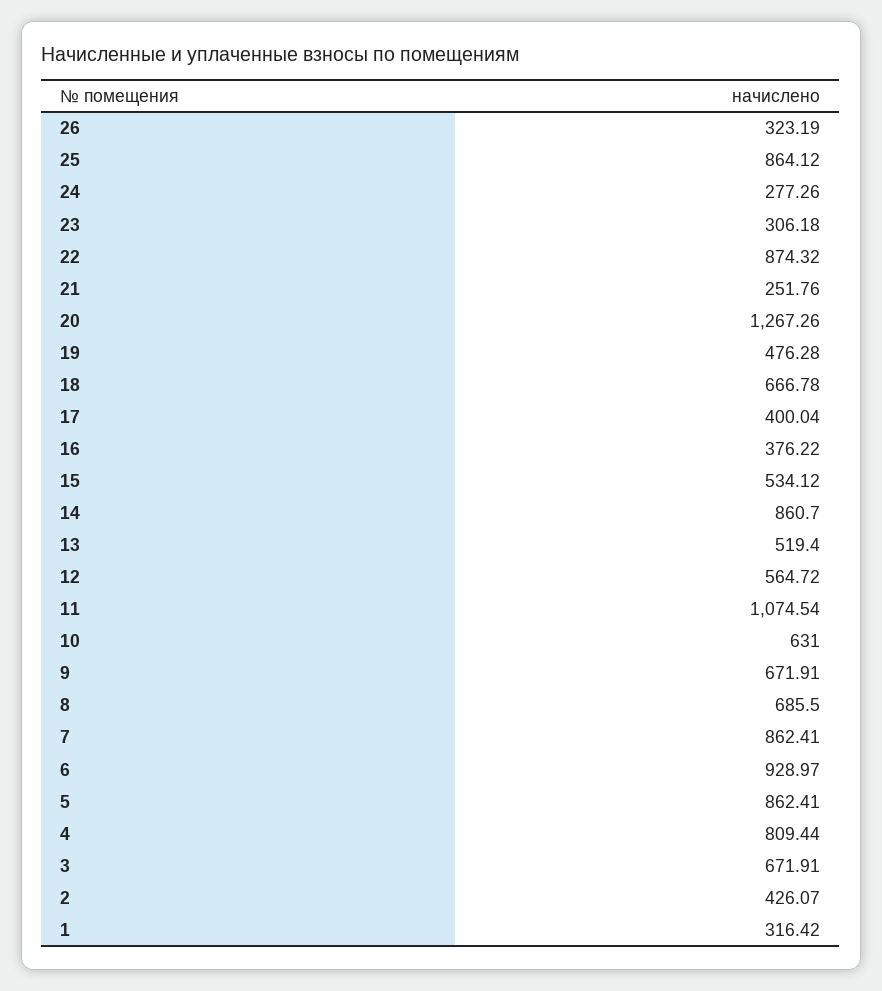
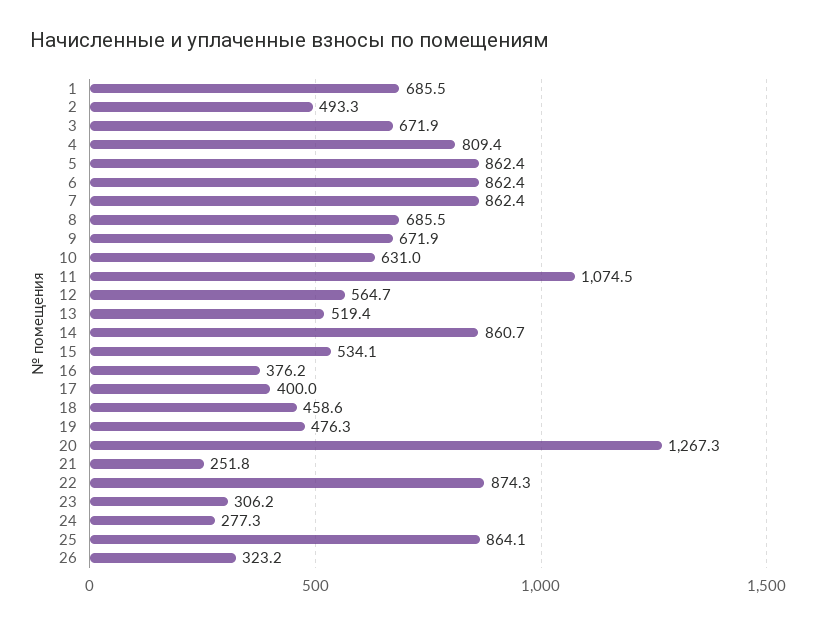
18: 666.78 -> 458.6
6: 928.97 -> 862.4
2: 426.07 -> 493.3
1: 316.42 -> 685.5

